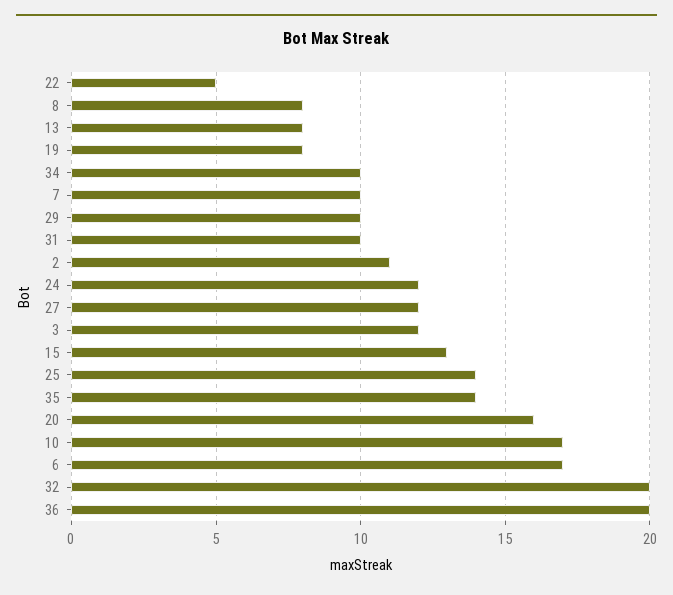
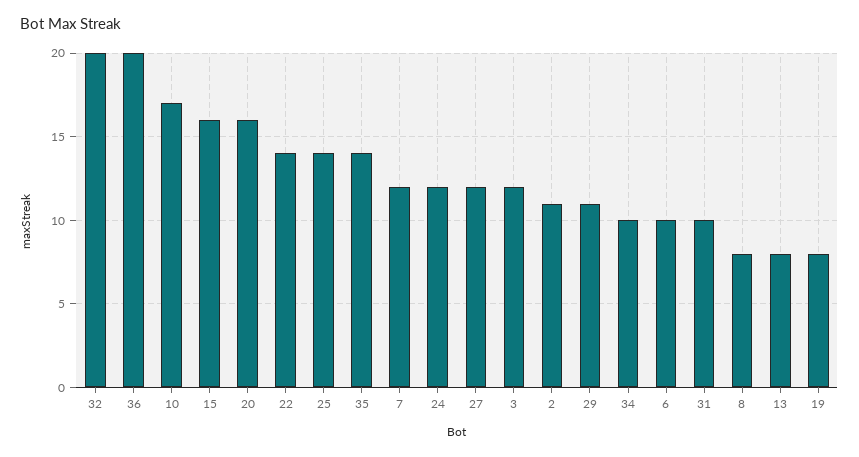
22: 5 -> 14
7: 10 -> 12
29: 10 -> 11
15: 13 -> 16
6: 17 -> 10

